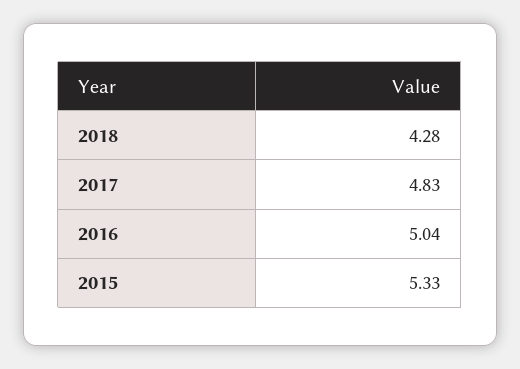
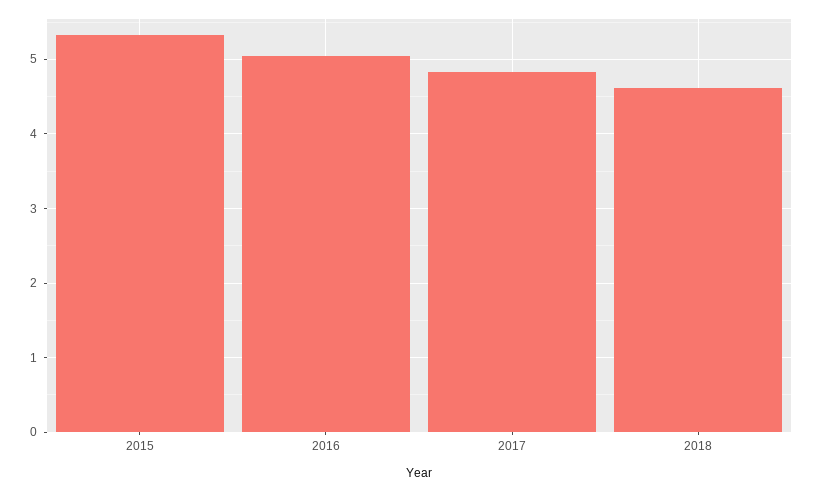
2018: 4.28 -> 4.6

